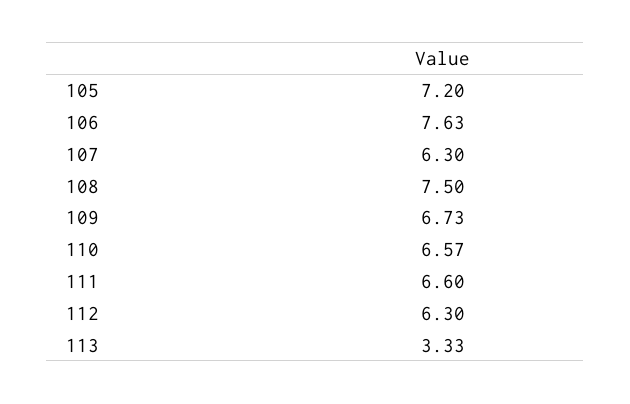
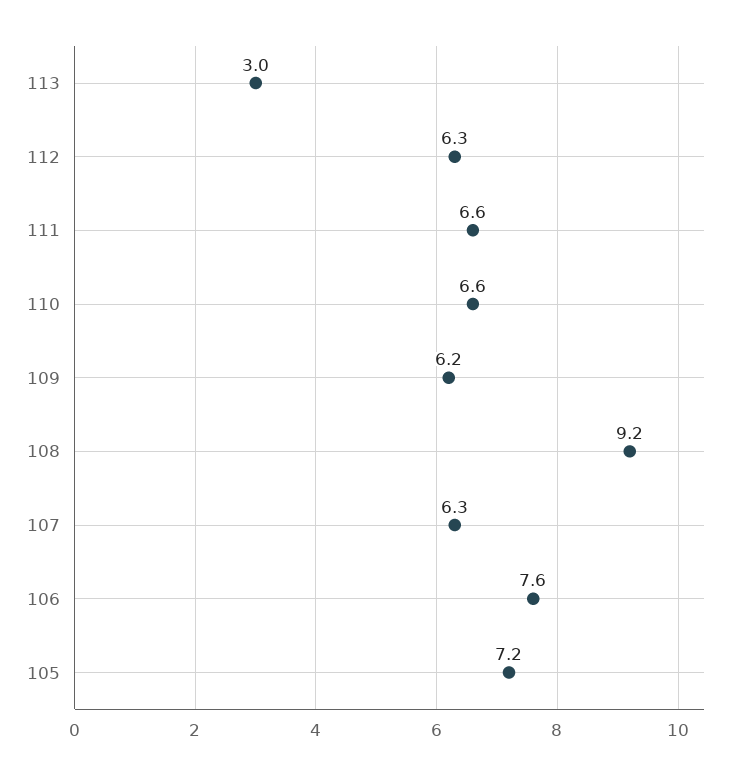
108: 7.5 -> 9.2
109: 6.73 -> 6.2
113: 3.33 -> 3

